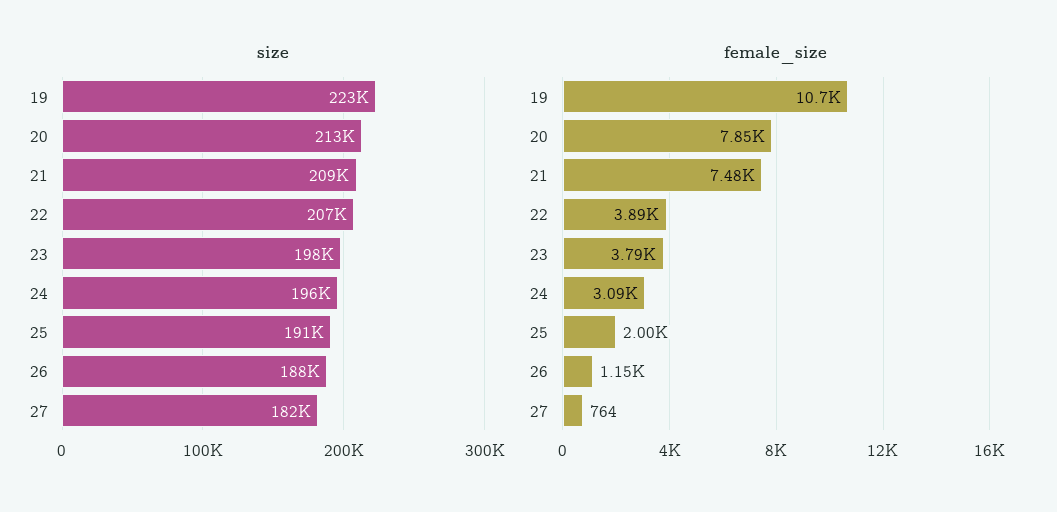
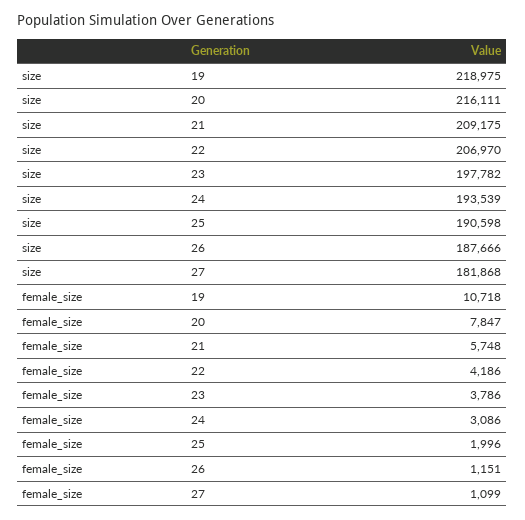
size, 19: 223000 -> 218975
size, 20: 213000 -> 216111
size, 24: 196000 -> 193539
female_size, 21: 7480 -> 5748
female_size, 22: 3890 -> 4186
female_size, 27: 764 -> 1099

